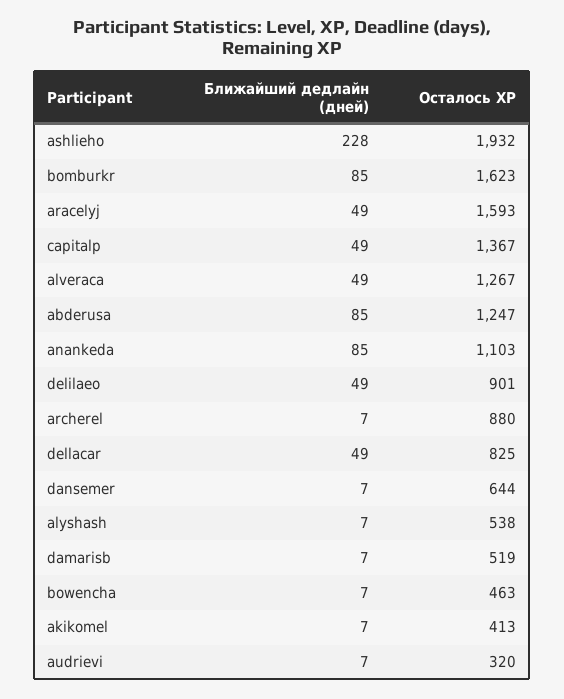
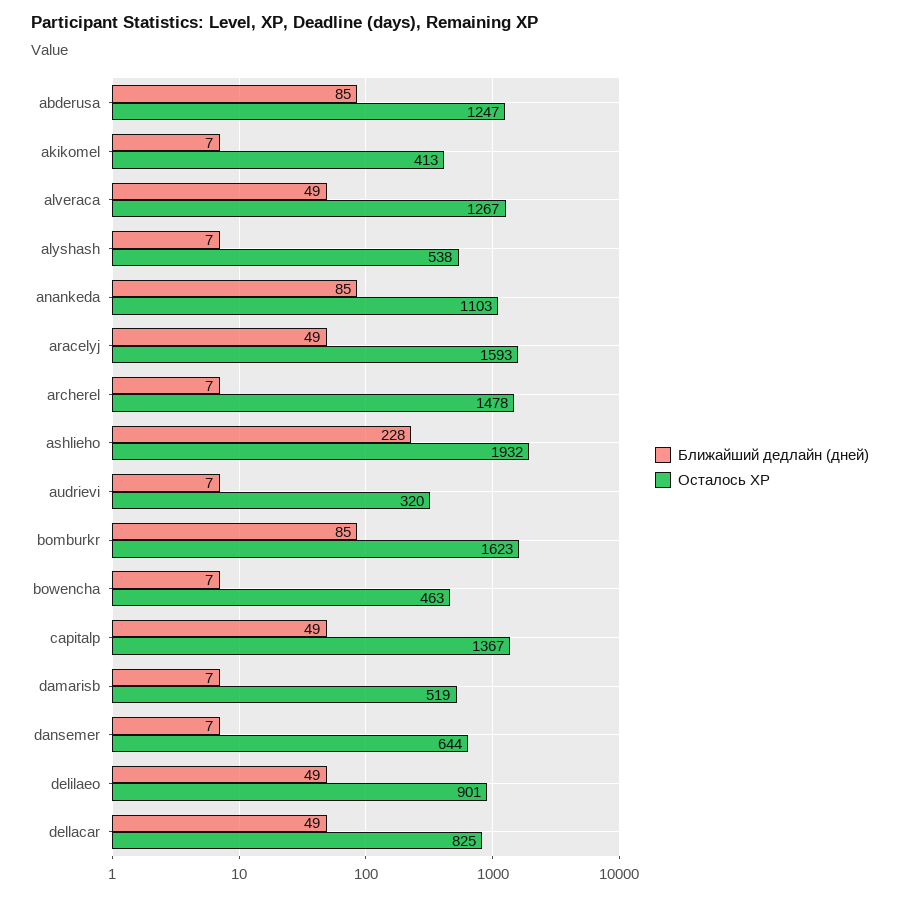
Осталось XP, archerel: 880 -> 1478

